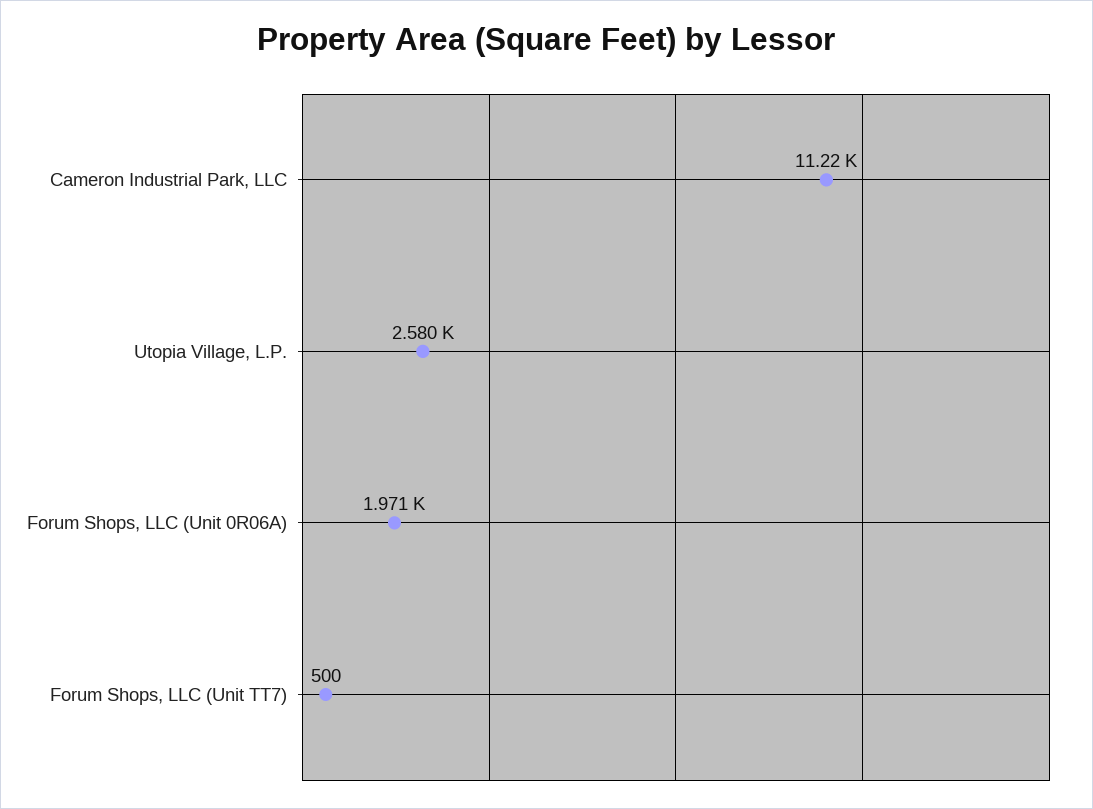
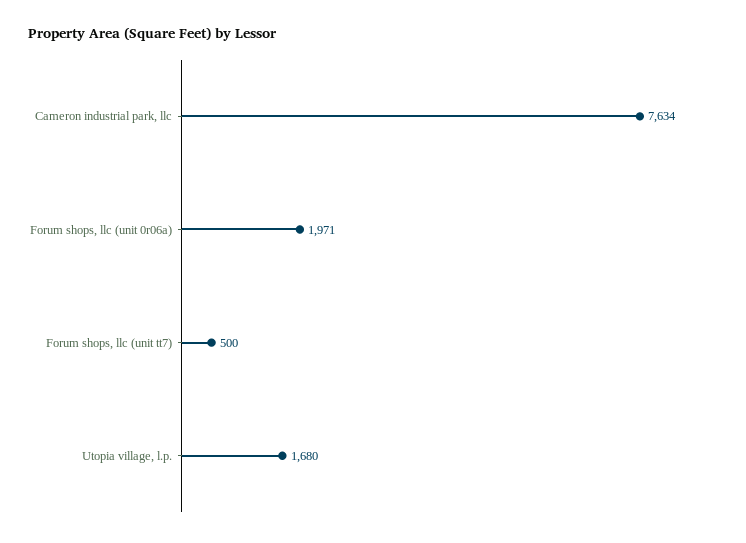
Cameron Industrial Park, LLC: 11220 -> 7634
Utopia Village, L.P.: 2580 -> 1680

